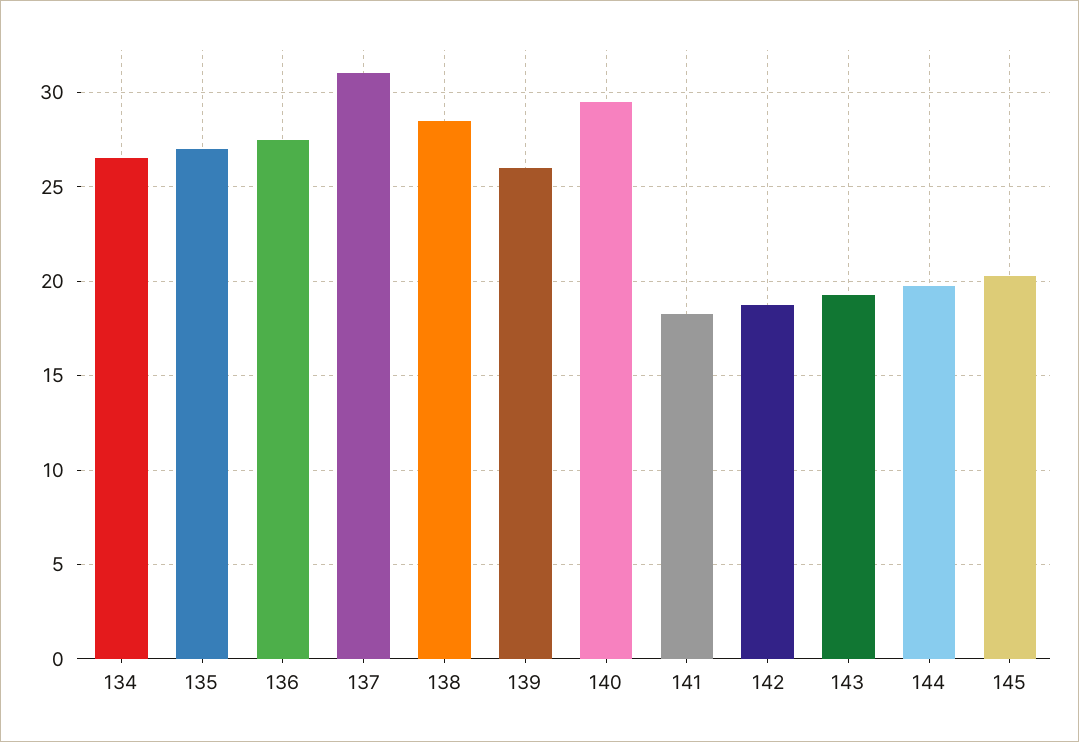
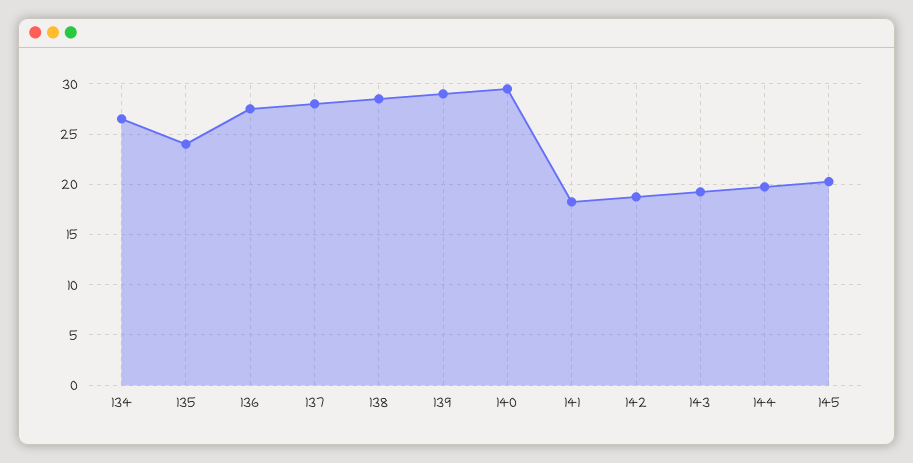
135: 27 -> 24
137: 31 -> 28
139: 26 -> 29

